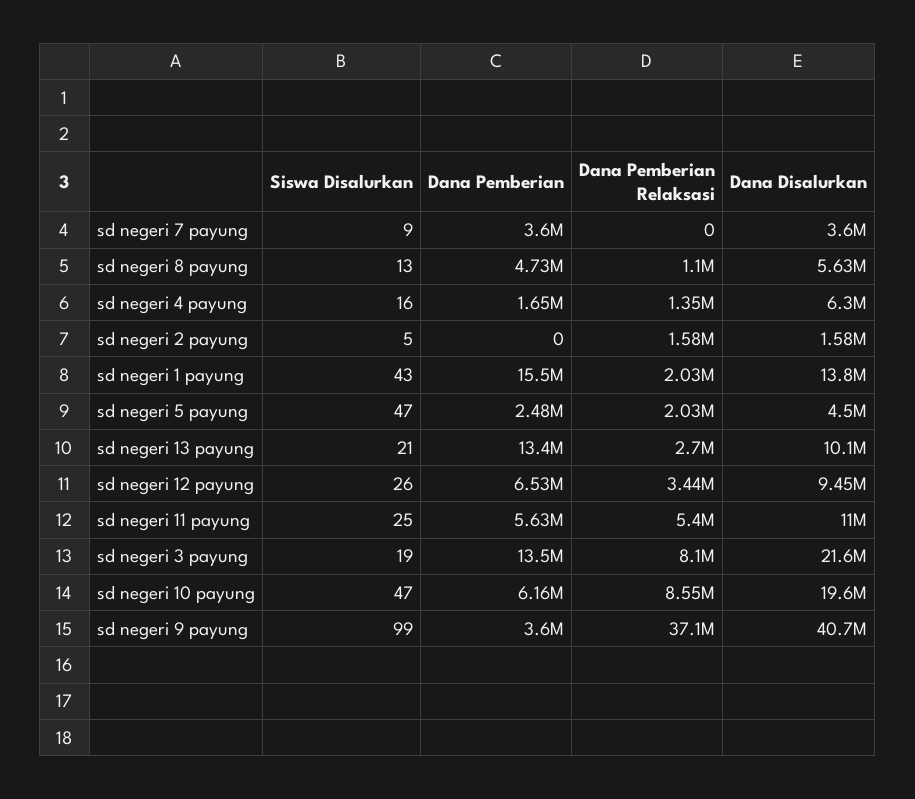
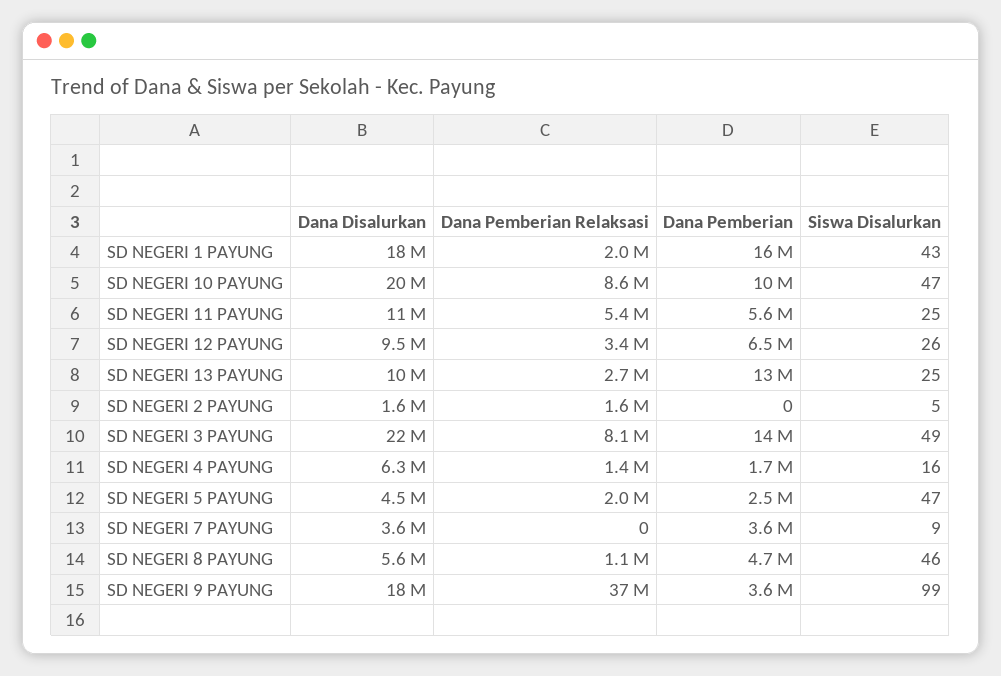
Siswa Disalurkan, sd negeri 8 payung: 13 -> 46
Dana Disalurkan, sd negeri 1 payung: 13800000 -> 18000000
Siswa Disalurkan, sd negeri 13 payung: 21 -> 25
Siswa Disalurkan, sd negeri 3 payung: 19 -> 49
Dana Pemberian, sd negeri 10 payung: 6160000 -> 10000000
Dana Disalurkan, sd negeri 9 payung: 40700000 -> 18000000

